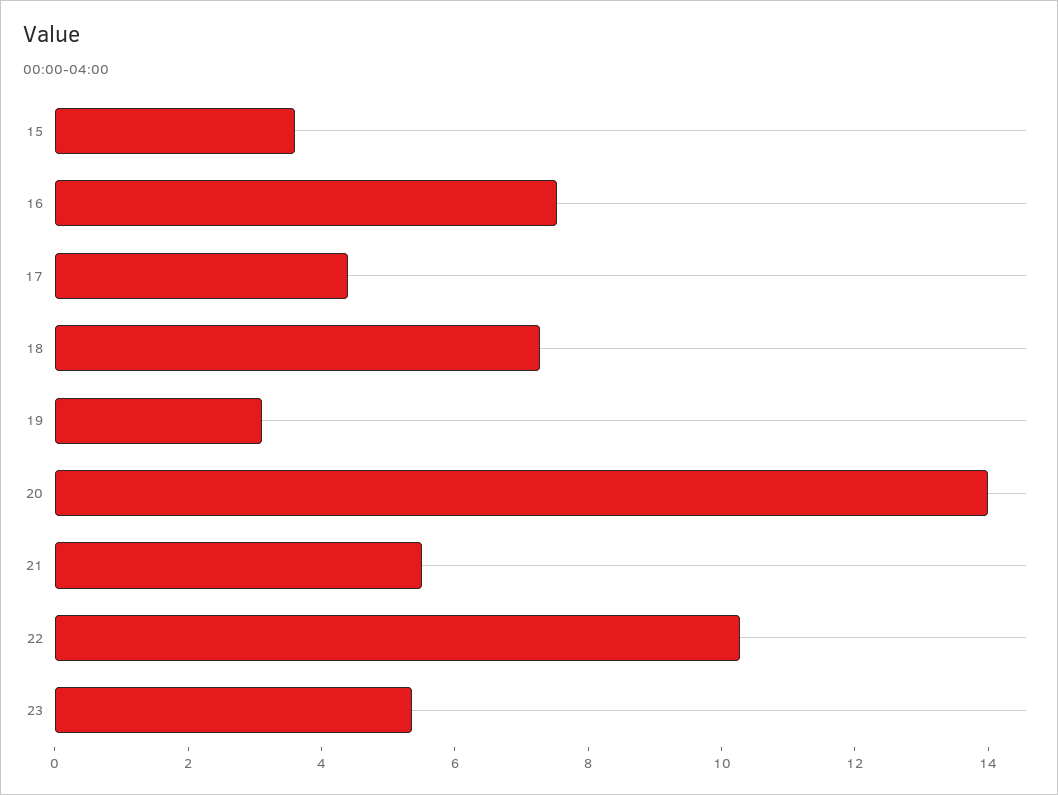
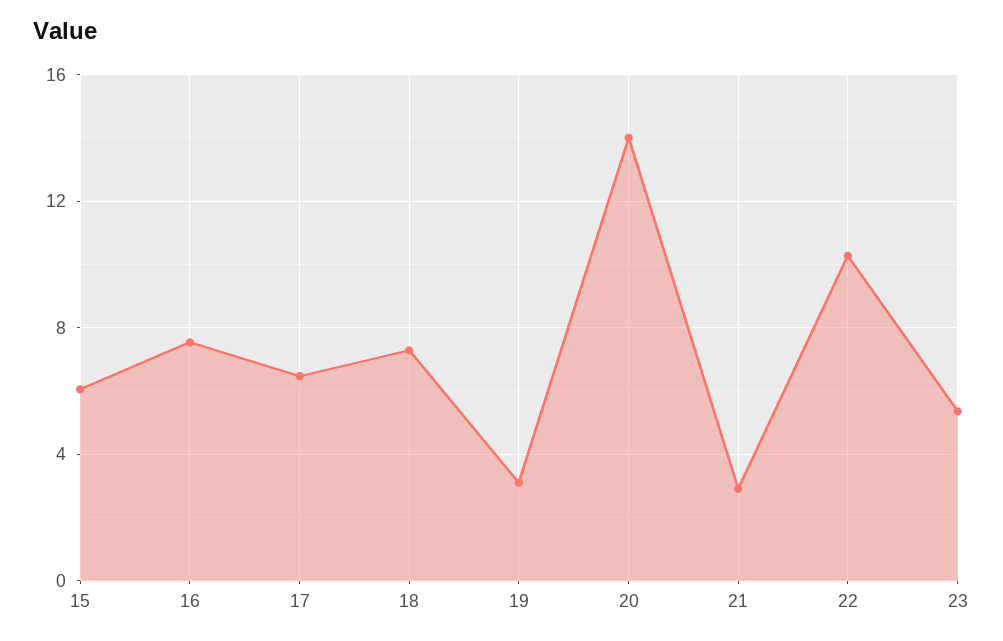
15: 3.5 -> 6
17: 4.5 -> 6.5
21: 5.5 -> 3

